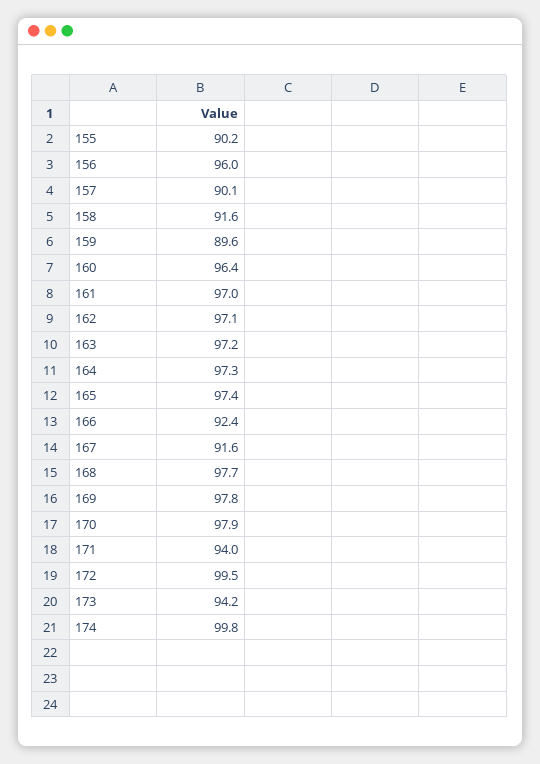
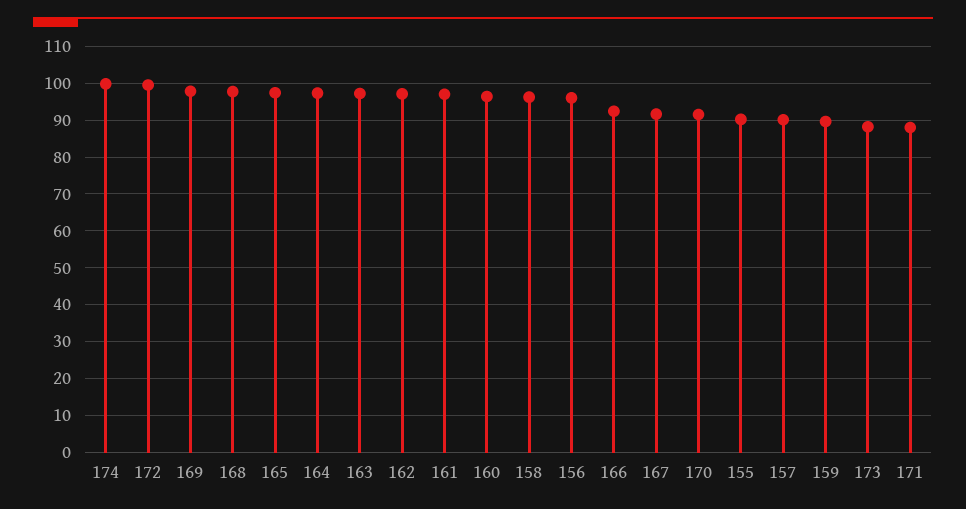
158: 91.6 -> 96
170: 97.9 -> 92
171: 94 -> 88
173: 94.2 -> 88

